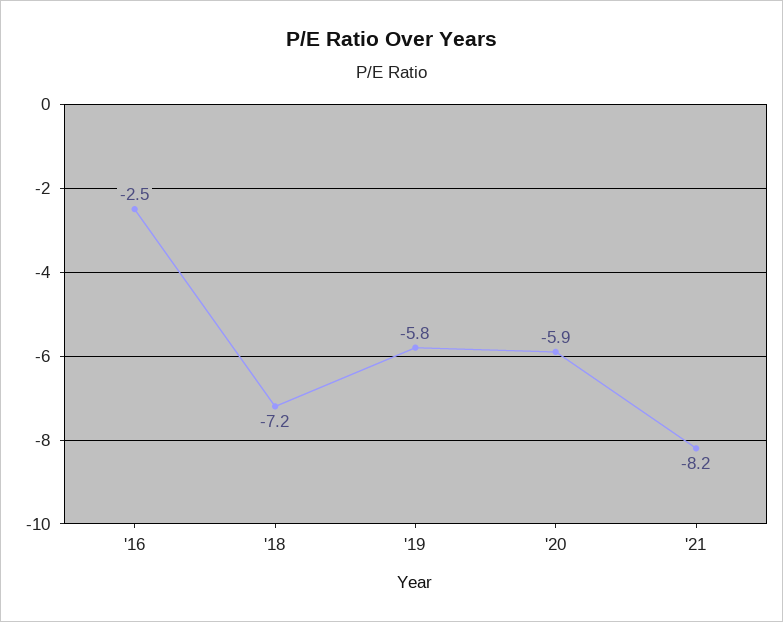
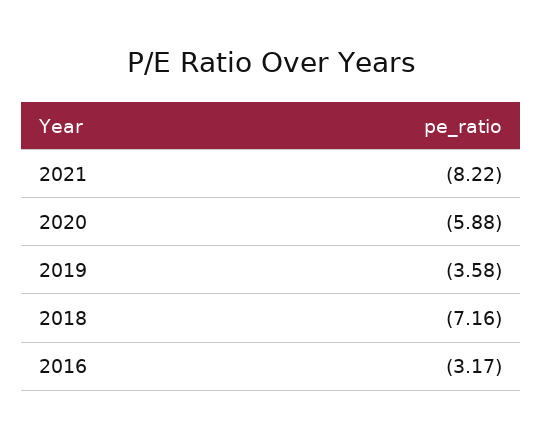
'16: -2.5 -> -3.17
'19: -5.8 -> -3.58

